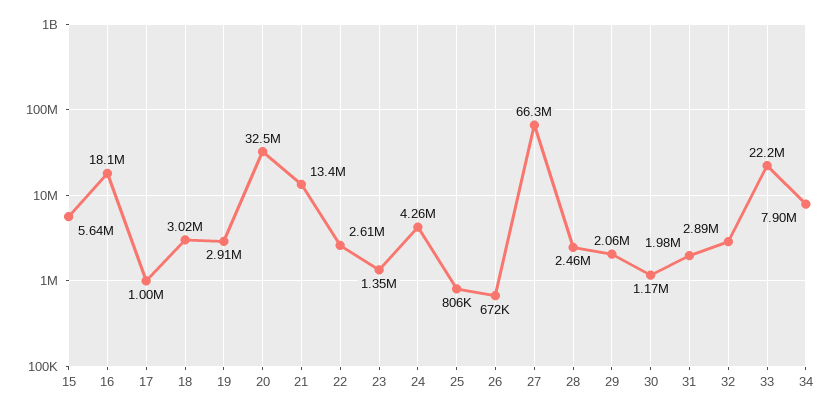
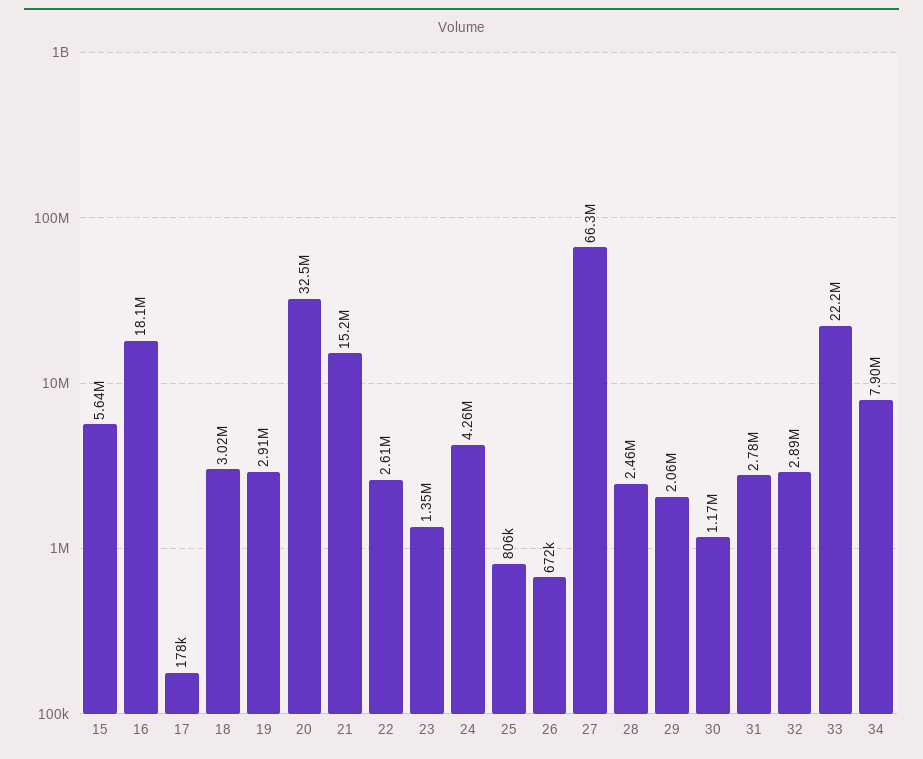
17: 1000000 -> 178000
21: 13400000 -> 15200000
31: 1980000 -> 2780000

